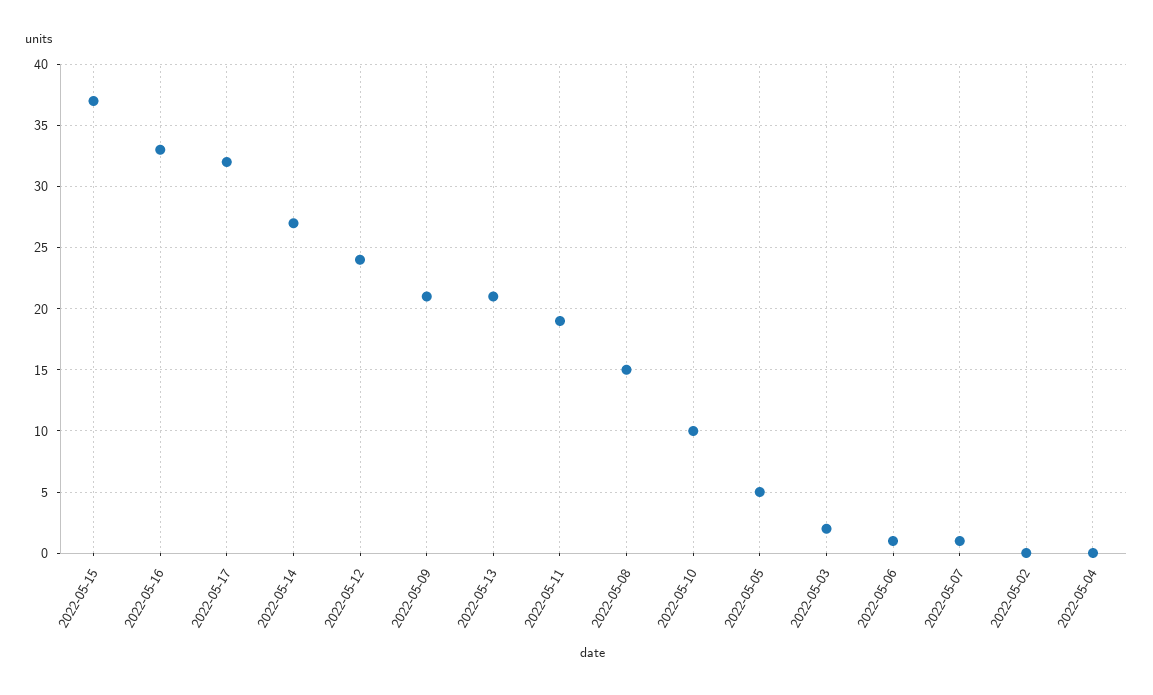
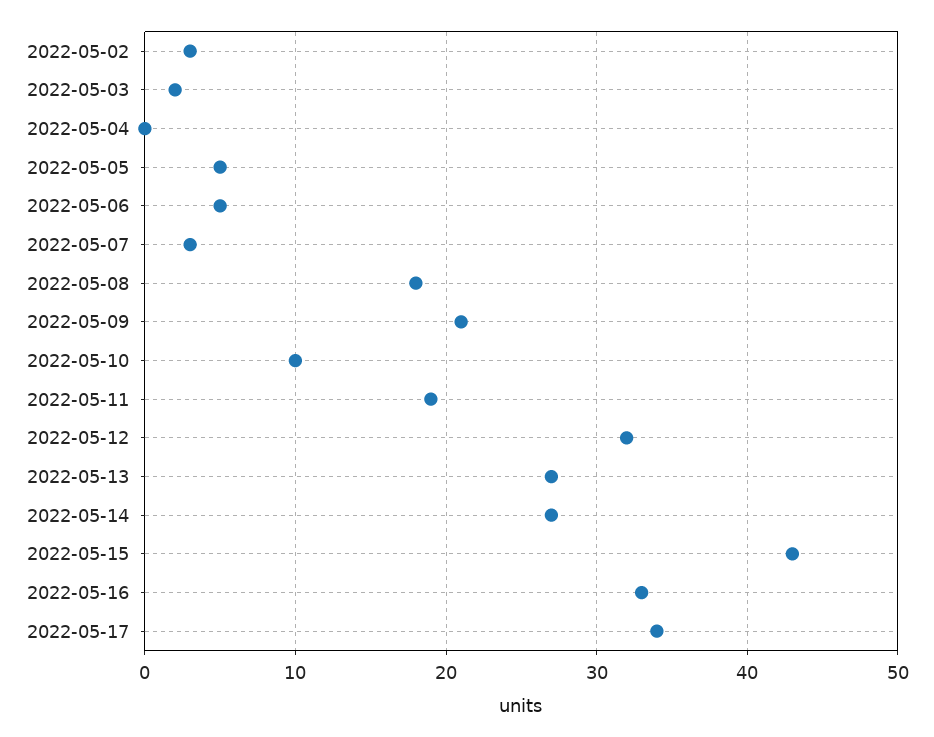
2022-05-15: 37 -> 43
2022-05-17: 32 -> 34
2022-05-12: 24 -> 32
2022-05-13: 21 -> 27
2022-05-08: 15 -> 18
2022-05-06: 1 -> 5
2022-05-07: 1 -> 3
2022-05-02: 0 -> 3

